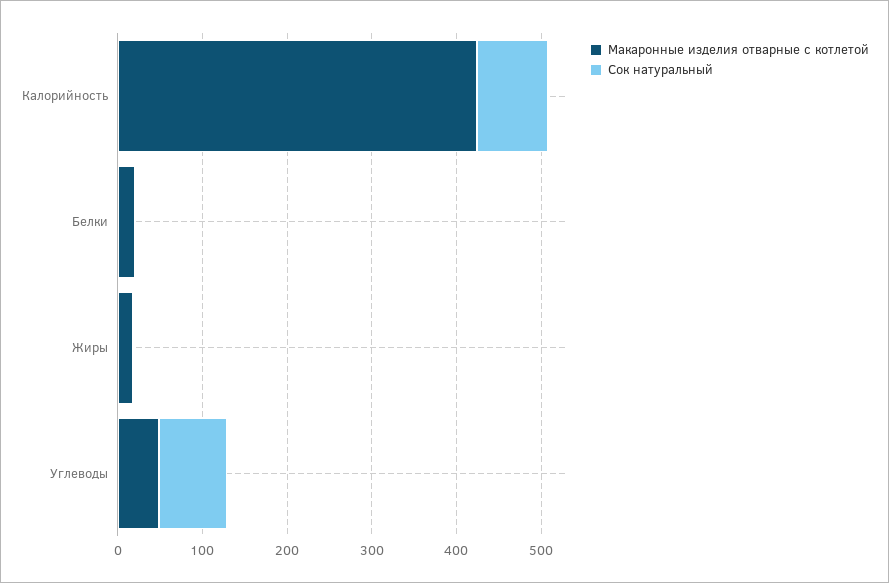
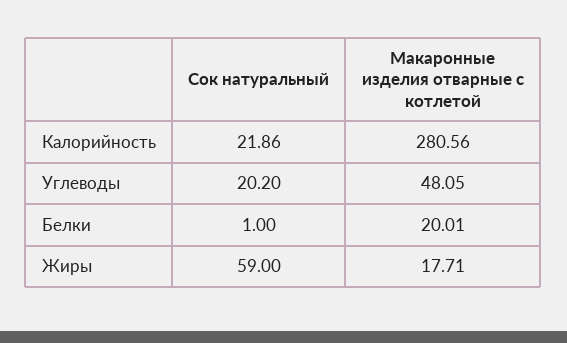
Макаронные изделия отварные с котлетой, Калорийность: 420 -> 280.56
Сок натуральный, Калорийность: 80 -> 21.86
Сок натуральный, Жиры: 0 -> 59
Сок натуральный, Углеводы: 80 -> 20.2

